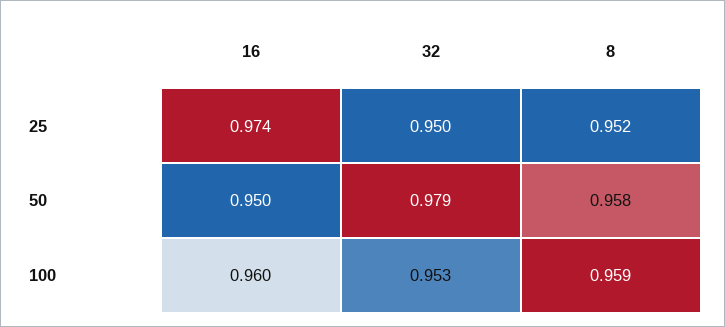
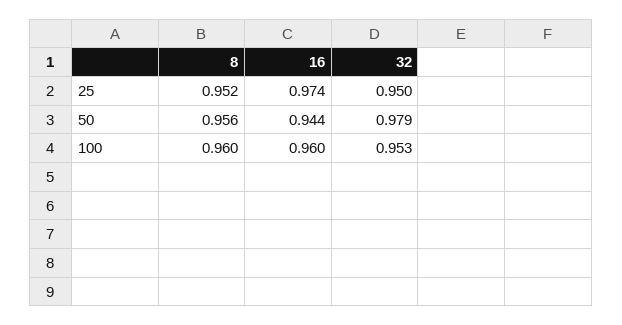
16, 50: 0.95 -> 0.944
8, 50: 0.958 -> 0.956
8, 100: 0.959 -> 0.96

